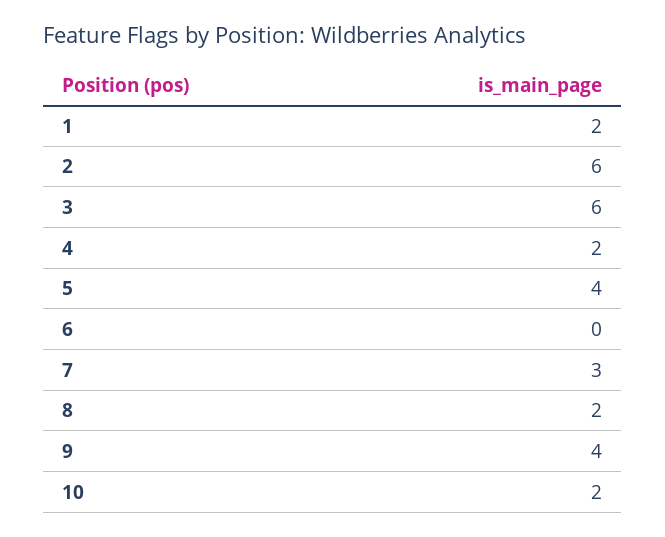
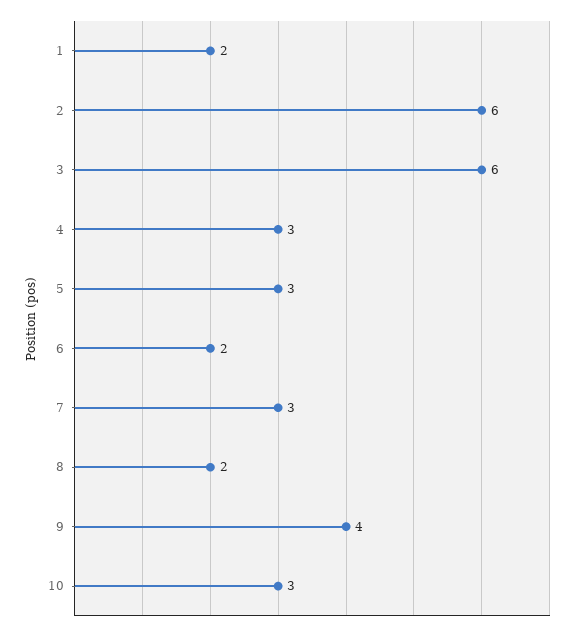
4: 2 -> 3
5: 4 -> 3
6: 0 -> 2
10: 2 -> 3

